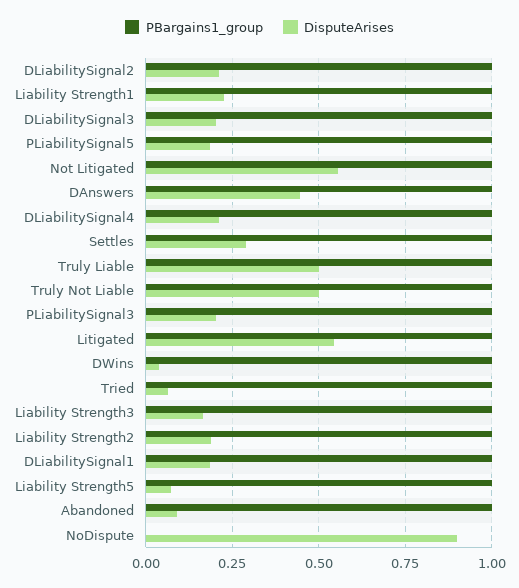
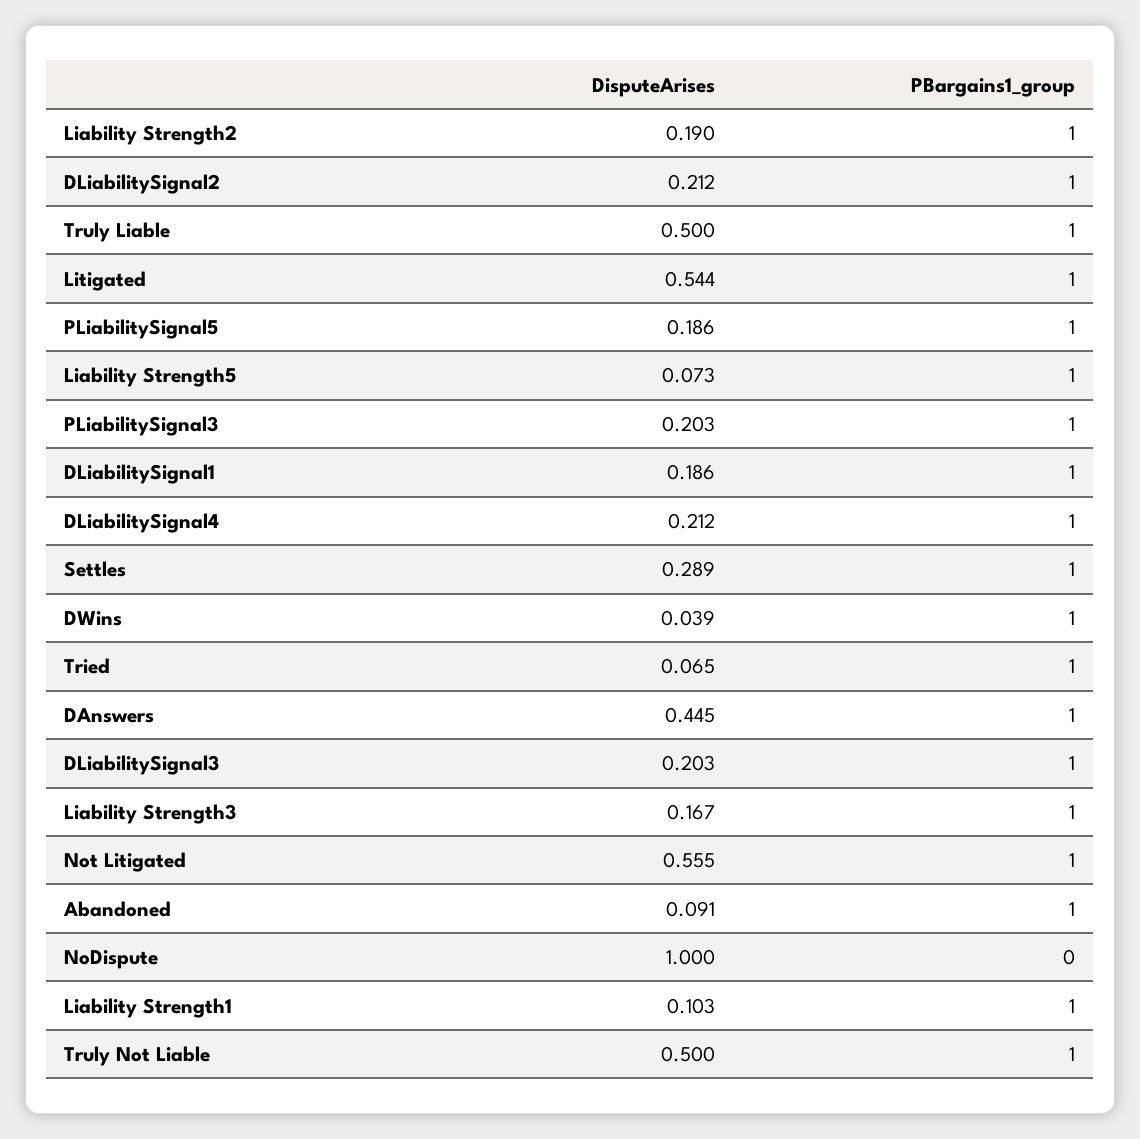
DisputeArises, Liability Strength1: 0.225 -> 0.103
DisputeArises, NoDispute: 0.9 -> 1

